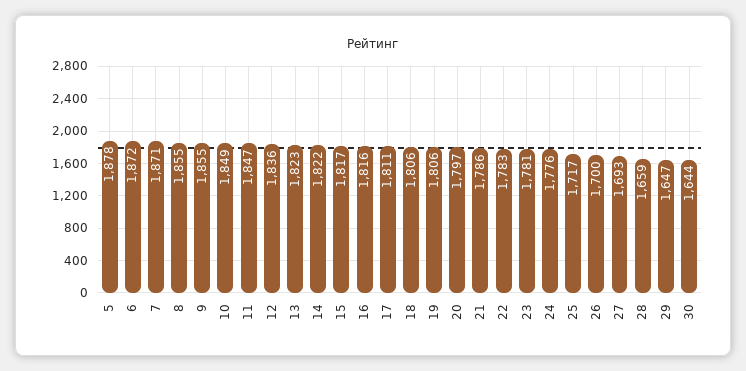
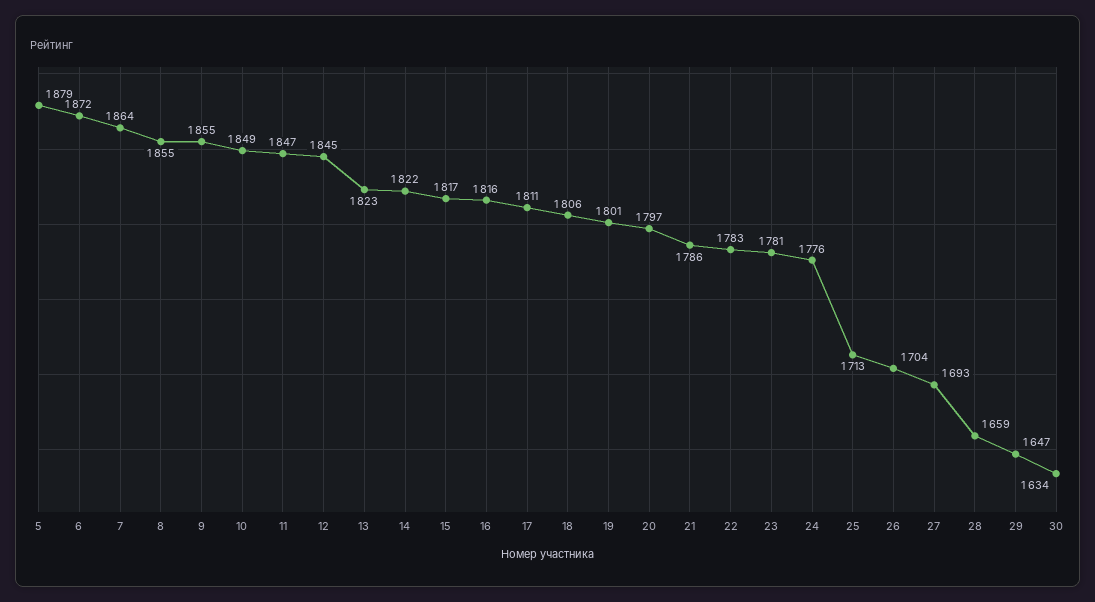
5: 1878 -> 1879
7: 1871 -> 1864
12: 1836 -> 1845
19: 1806 -> 1801
25: 1717 -> 1713
26: 1700 -> 1704
30: 1644 -> 1634

